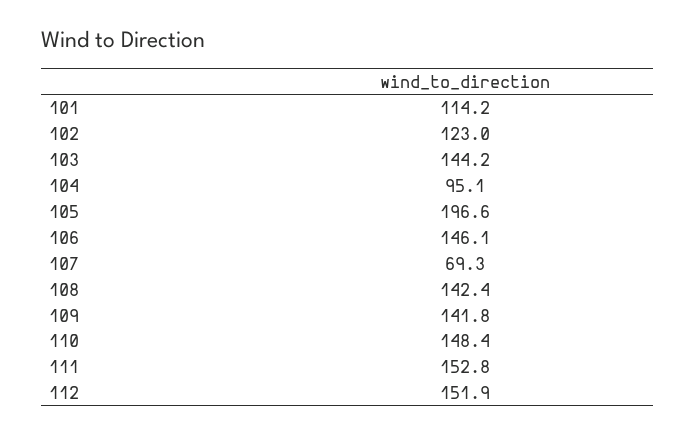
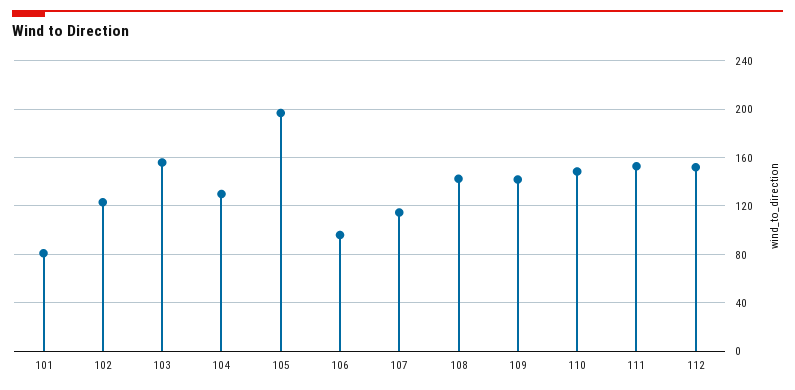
101: 114.2 -> 80
103: 144.2 -> 155
104: 95.1 -> 130
106: 146.1 -> 95
107: 69.3 -> 115

